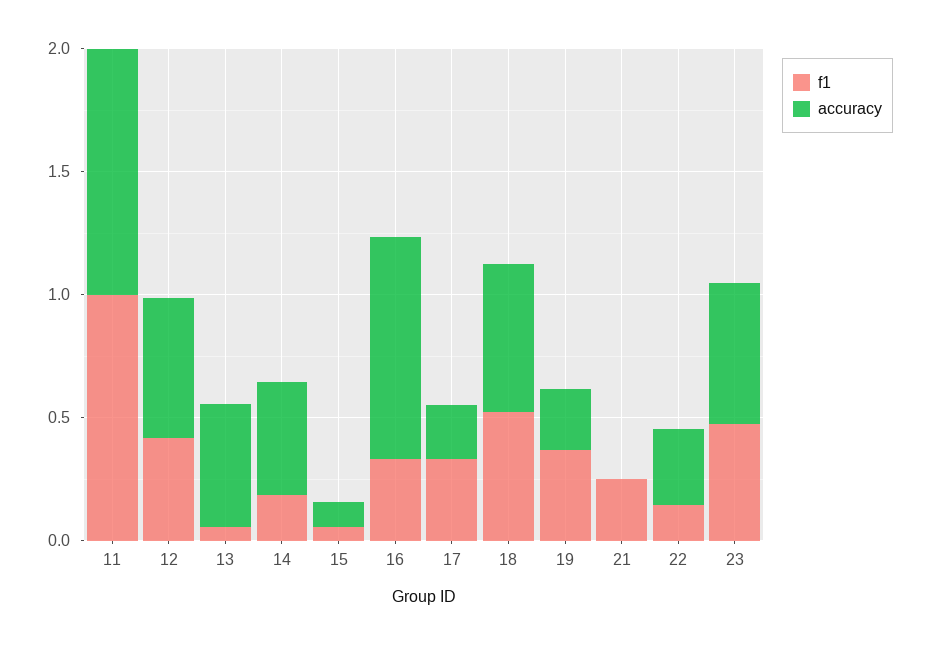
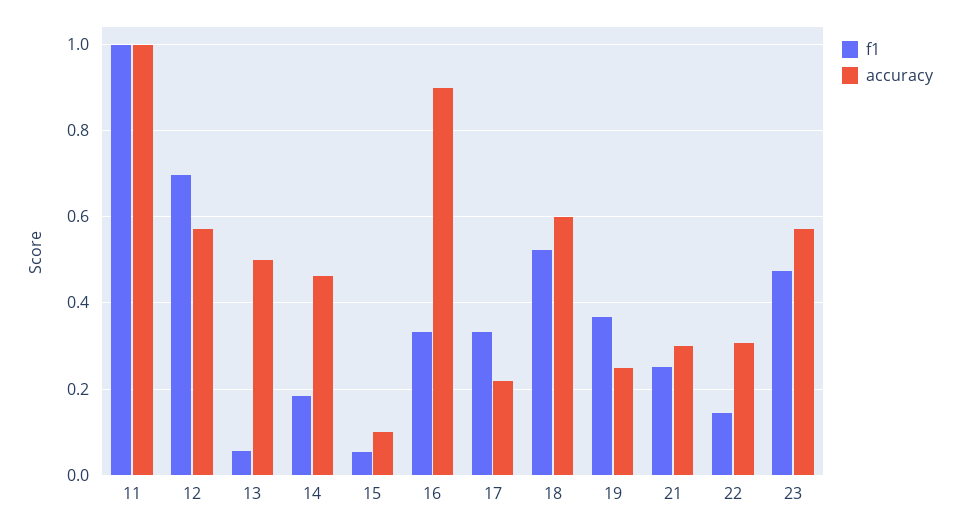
f1, 12: 0.4 -> 0.7
accuracy, 21: 0 -> 0.3

